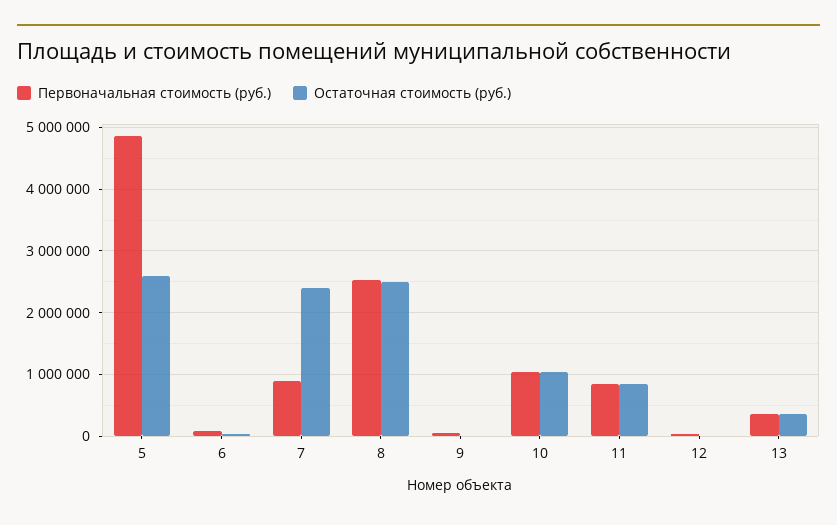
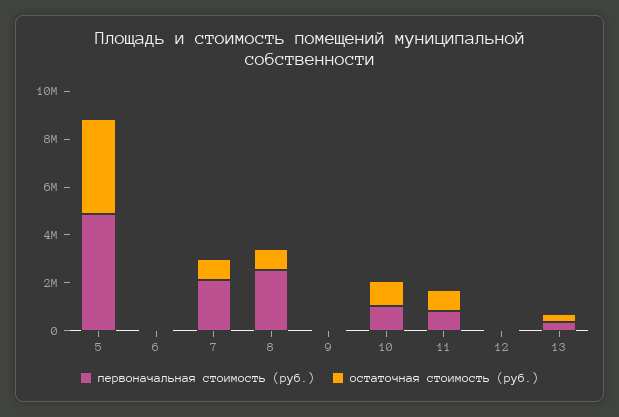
Остаточная стоимость (руб.), 5: 2600000 -> 4000000
Первоначальная стоимость (руб.), 7: 900000 -> 2000000
Остаточная стоимость (руб.), 7: 2400000 -> 1000000
Остаточная стоимость (руб.), 8: 2500000 -> 1000000

